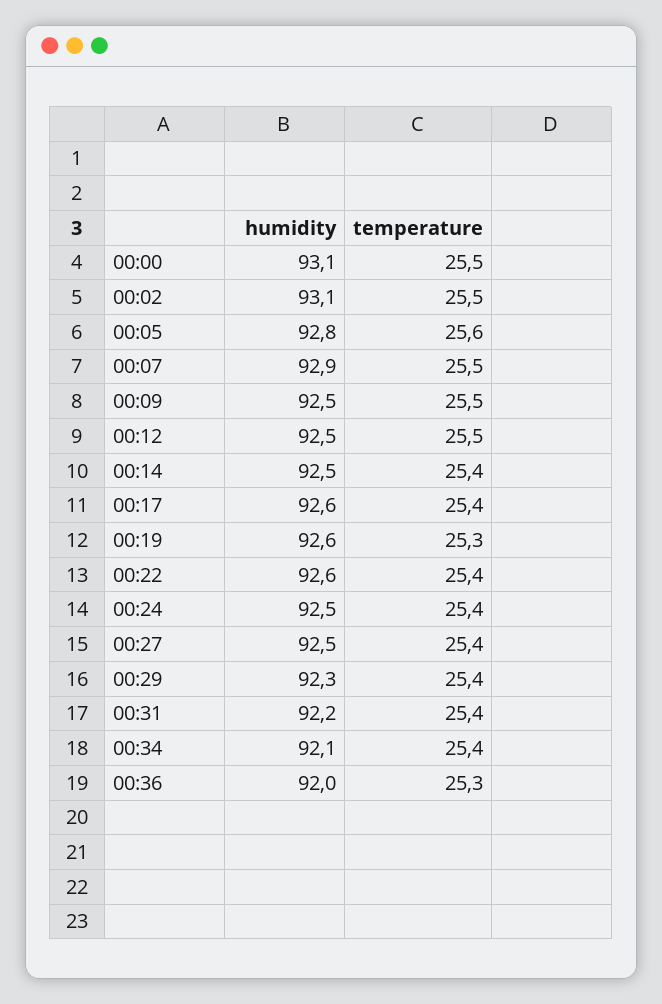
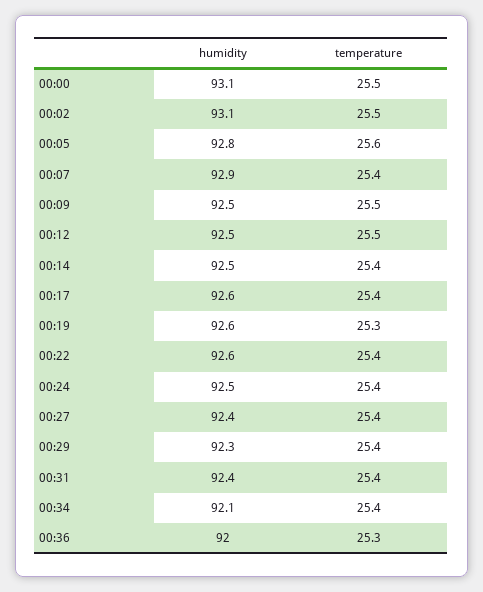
temperature, 00:07: 25.5 -> 25.4
humidity, 00:27: 92.5 -> 92.4
humidity, 00:31: 92.2 -> 92.4

